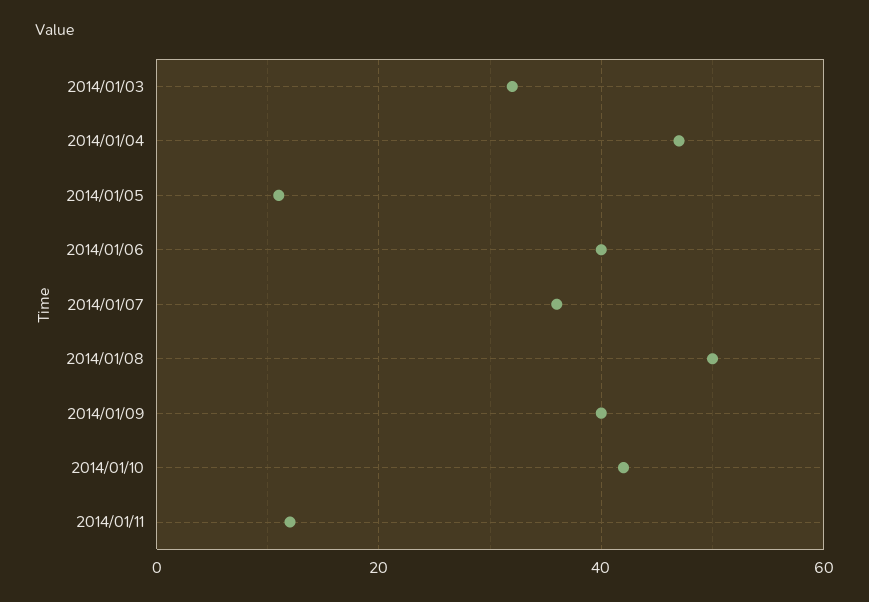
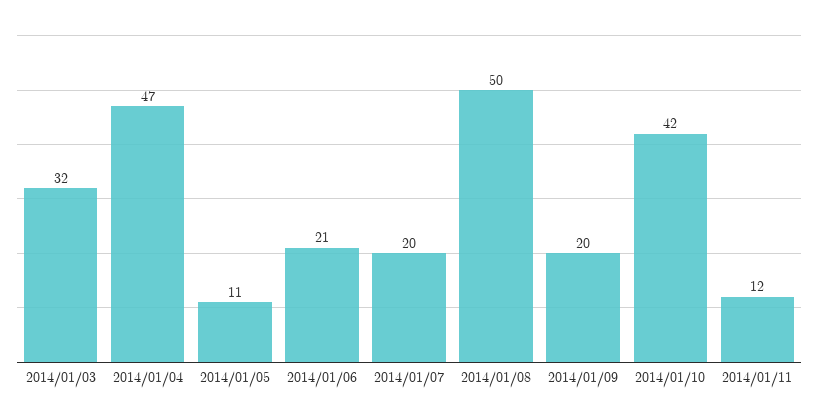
2014/01/06: 40 -> 21
2014/01/07: 35 -> 20
2014/01/09: 40 -> 20

